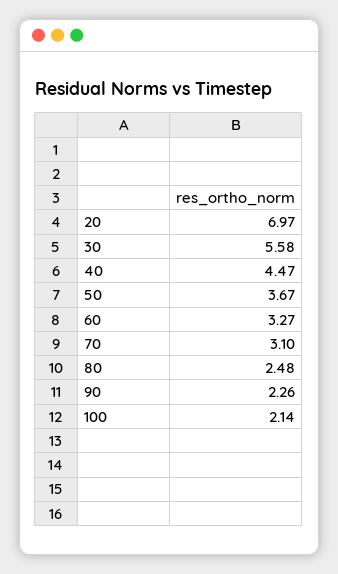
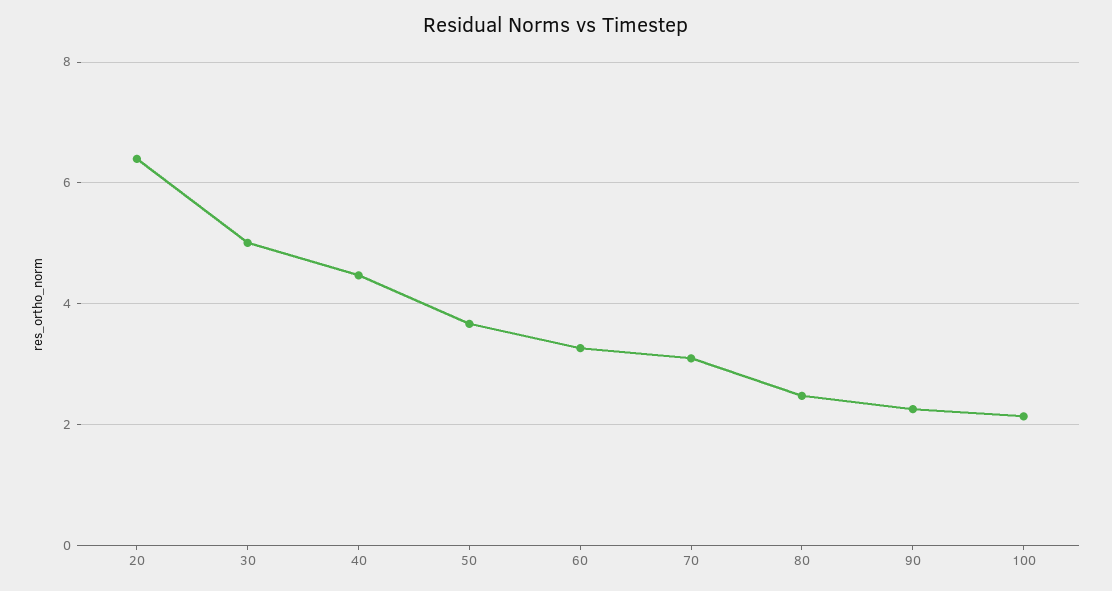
20: 6.97 -> 6.4
30: 5.58 -> 5

